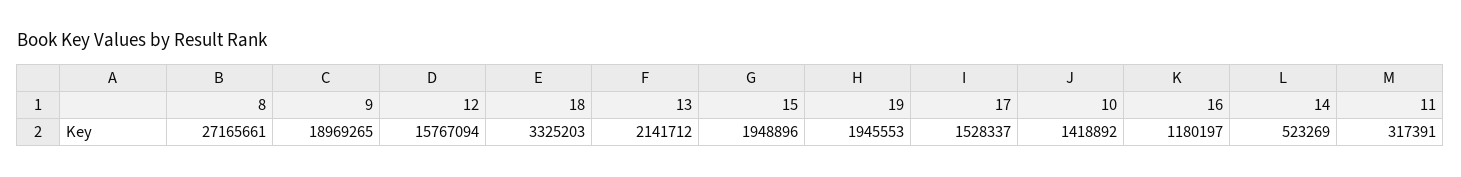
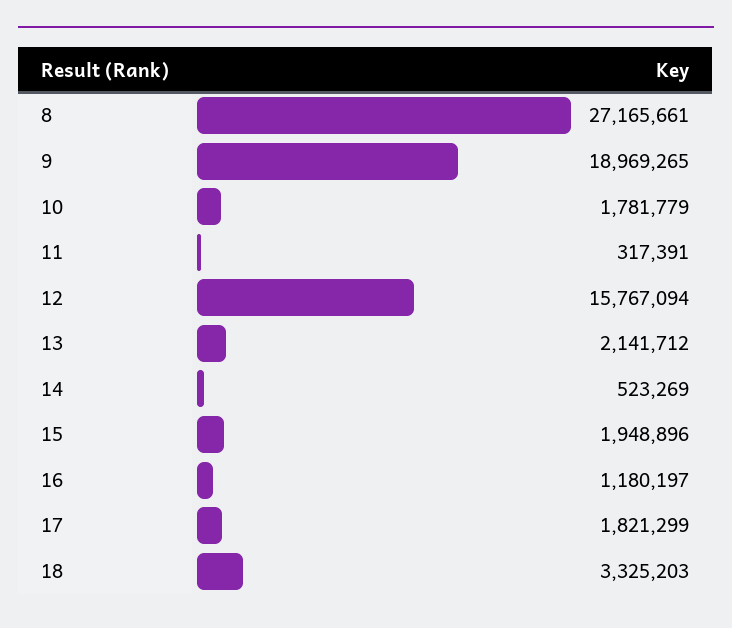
19: 1945553 -> none
17: 1528337 -> 1821299
10: 1418892 -> 1781779

